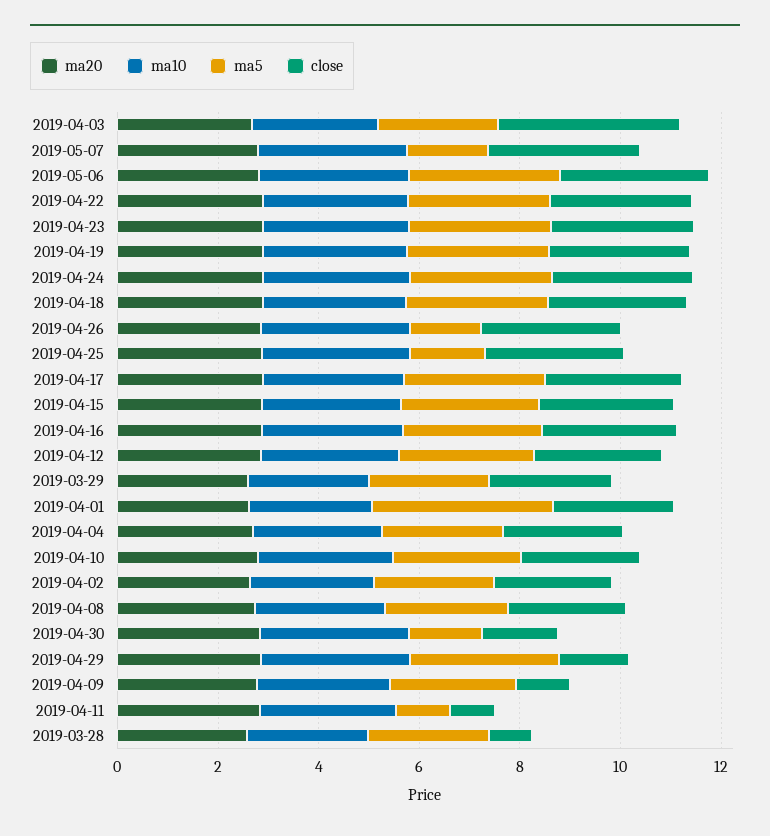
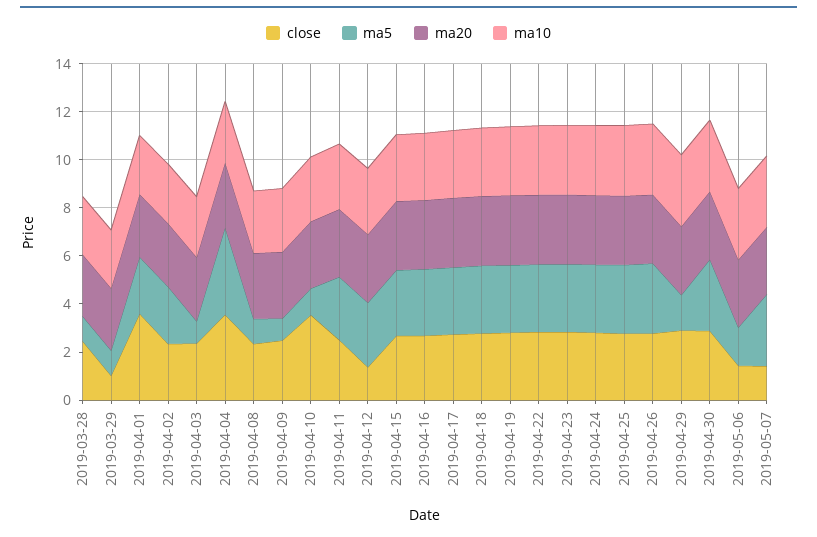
ma5, 2019-04-03: 2.5 -> 1
close, 2019-04-03: 3.5 -> 2.5
ma5, 2019-05-07: 1.5 -> 3
close, 2019-05-07: 3 -> 1.5
ma5, 2019-05-06: 3 -> 1.5
close, 2019-05-06: 3 -> 1.5
ma5, 2019-04-26: 1.5 -> 3
ma5, 2019-04-25: 1.5 -> 3
close, 2019-04-12: 2.5 -> 1.5
ma5, 2019-03-29: 2.5 -> 1
close, 2019-03-29: 2.5 -> 1
ma5, 2019-04-01: 3.5 -> 2.5
close, 2019-04-01: 2.5 -> 3.5
ma5, 2019-04-04: 2.5 -> 3.5
close, 2019-04-04: 2.5 -> 3.5
ma5, 2019-04-10: 2.5 -> 1
close, 2019-04-10: 2.5 -> 3.5
ma5, 2019-04-08: 2.5 -> 1
ma5, 2019-04-30: 1.5 -> 3
close, 2019-04-30: 1.5 -> 3
ma5, 2019-04-29: 3 -> 1.5
close, 2019-04-29: 1.5 -> 3
ma5, 2019-04-09: 2.5 -> 1
close, 2019-04-09: 1 -> 2.5
ma5, 2019-04-11: 1 -> 2.5
close, 2019-04-11: 1 -> 2.5
ma5, 2019-03-28: 2.5 -> 1
close, 2019-03-28: 1 -> 2.5

